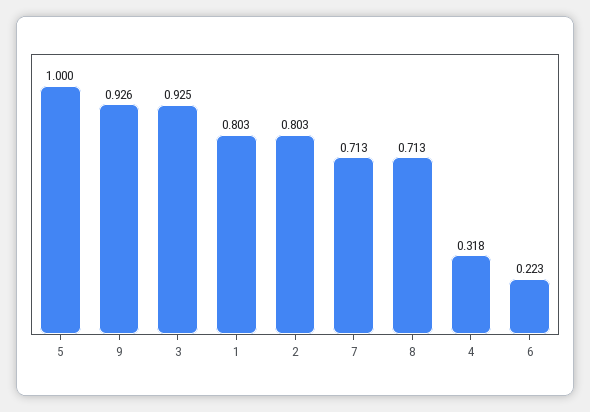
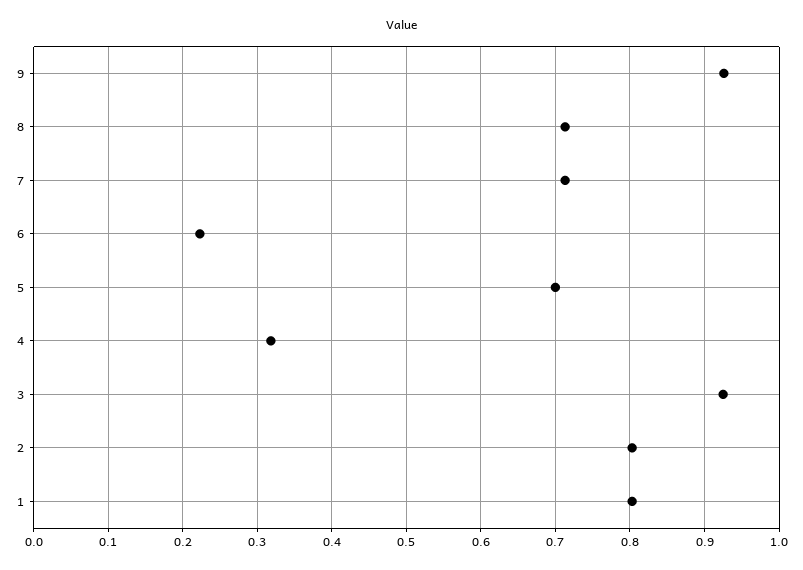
5: 1 -> 0.7

